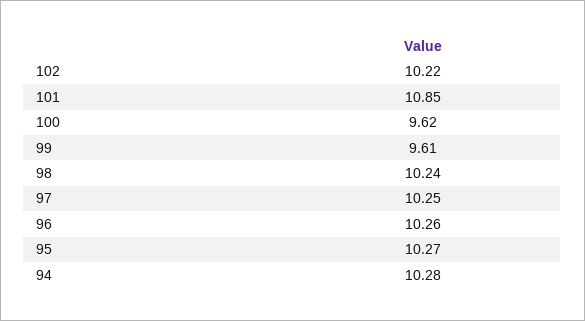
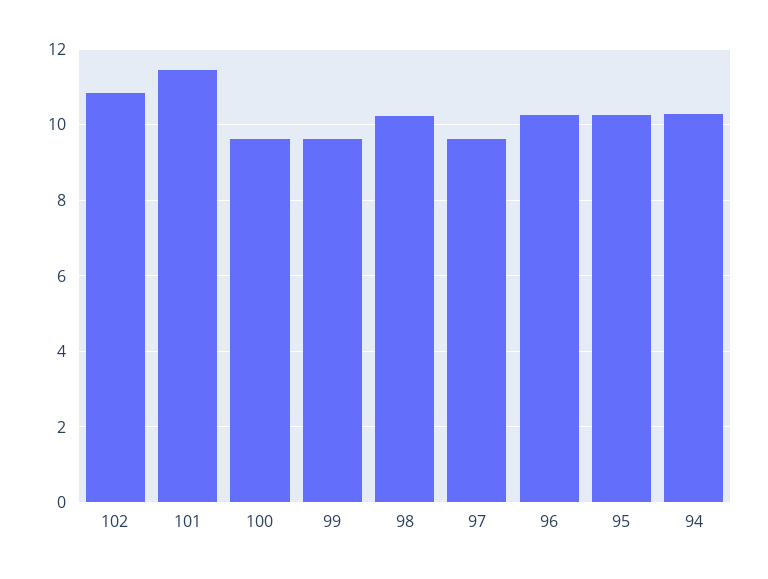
102: 10.22 -> 10.8
101: 10.85 -> 11.4
97: 10.25 -> 9.6

